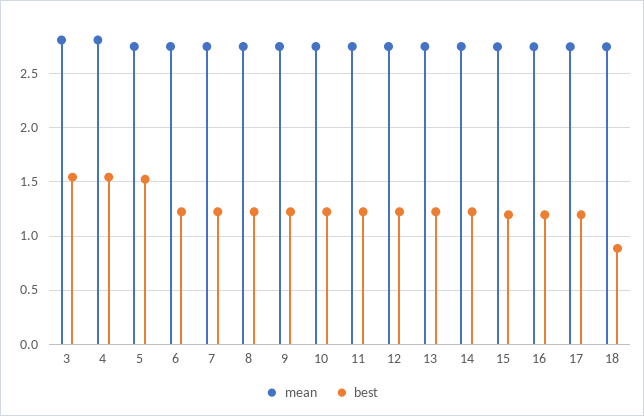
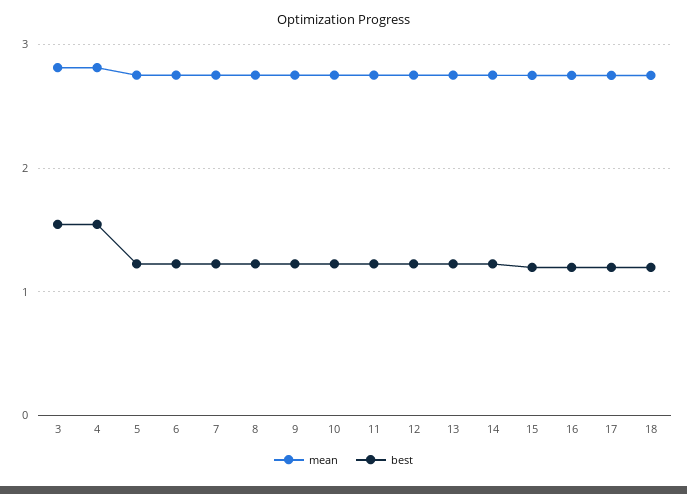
best, 5: 1.5 -> 1.2
best, 18: 0.9 -> 1.2

